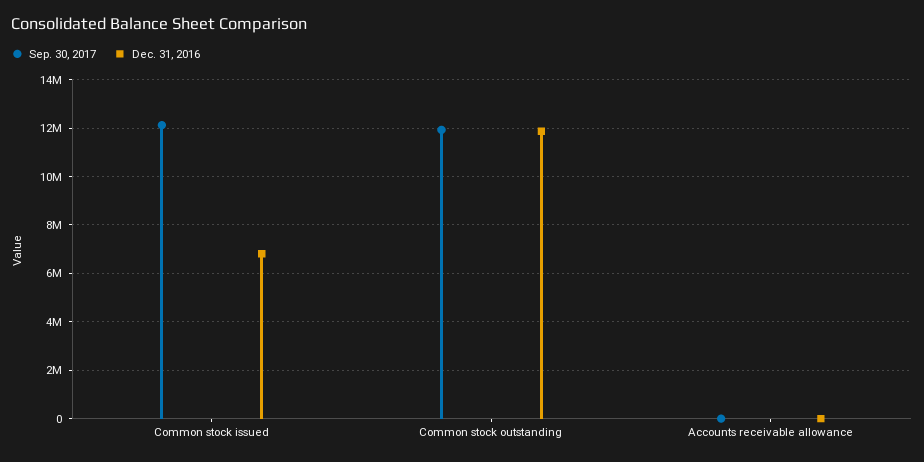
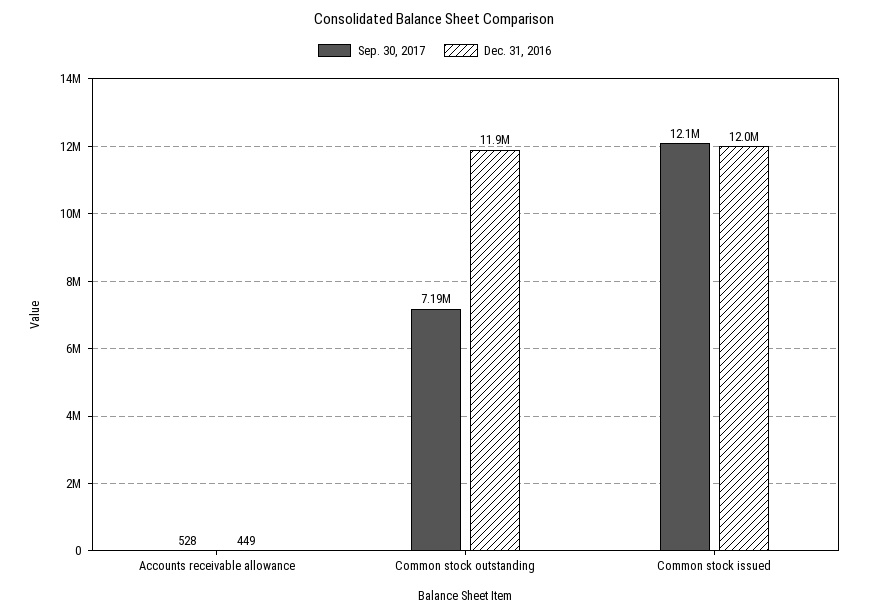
Dec. 31, 2016, Common stock issued: 6750000 -> 12000000
Sep. 30, 2017, Common stock outstanding: 12000000 -> 7190000

